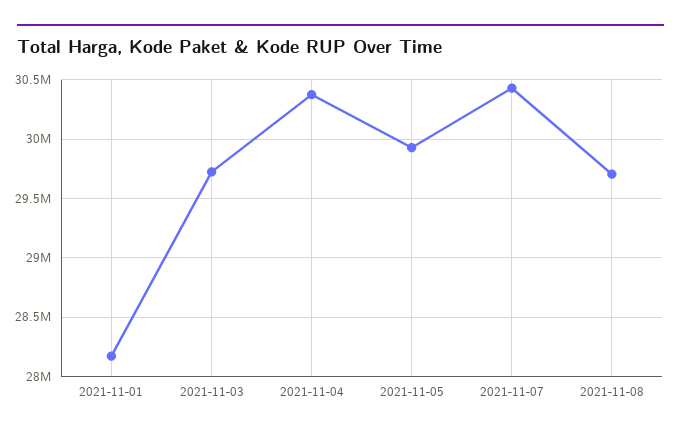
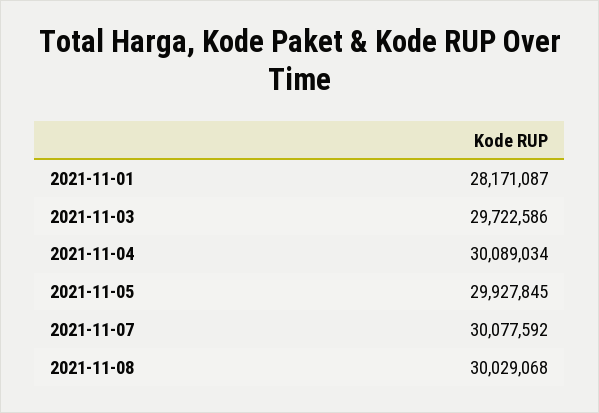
2021-11-04: 30400000 -> 30089034
2021-11-07: 30400000 -> 30077592
2021-11-08: 29700000 -> 30029068

